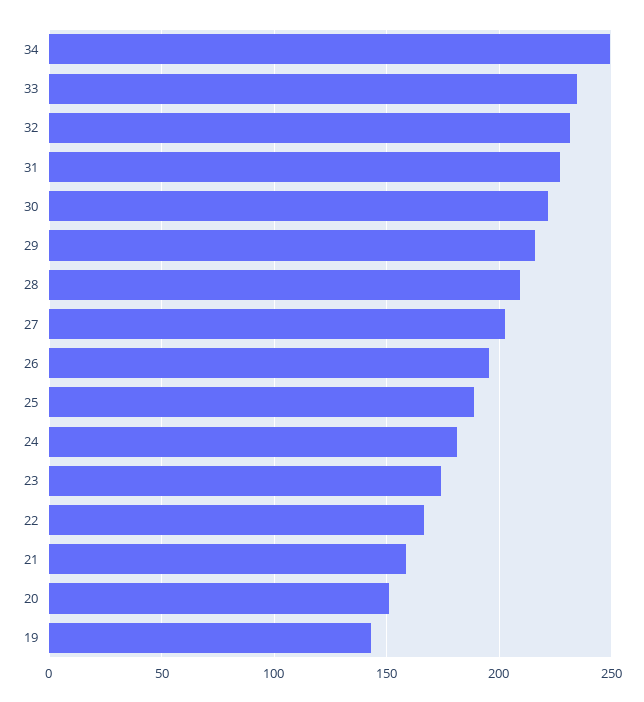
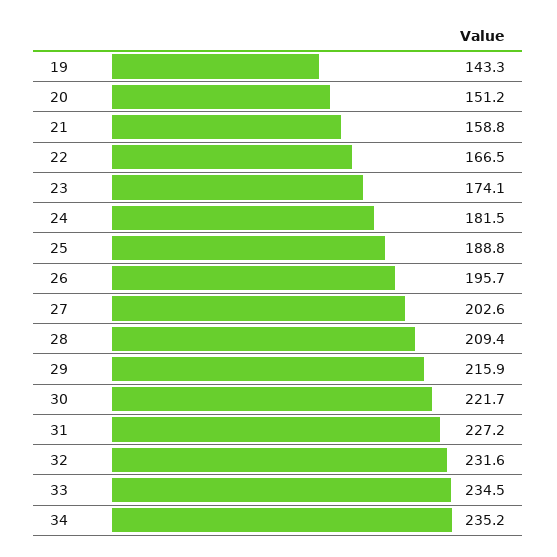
34: 250 -> 235.2

